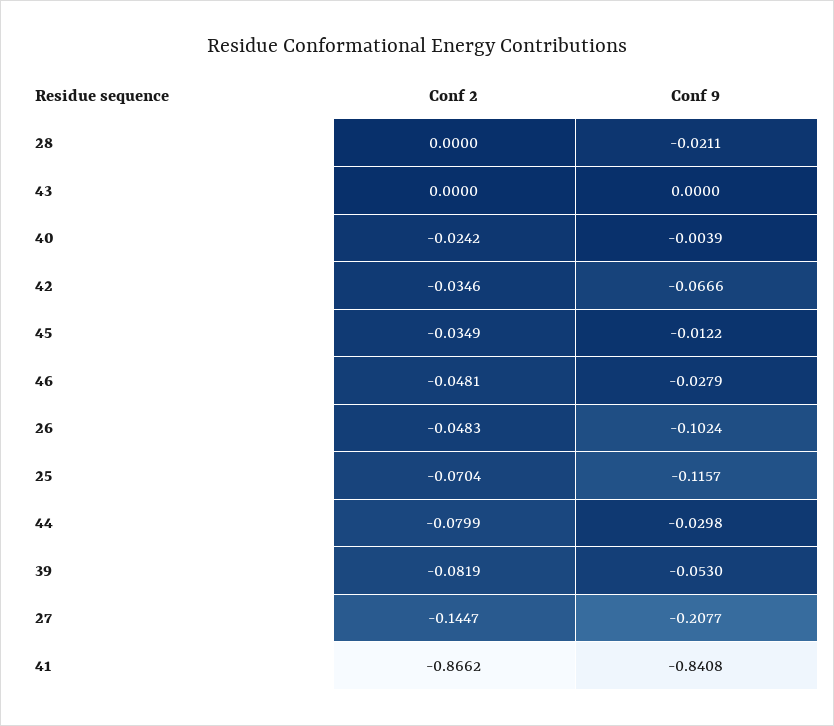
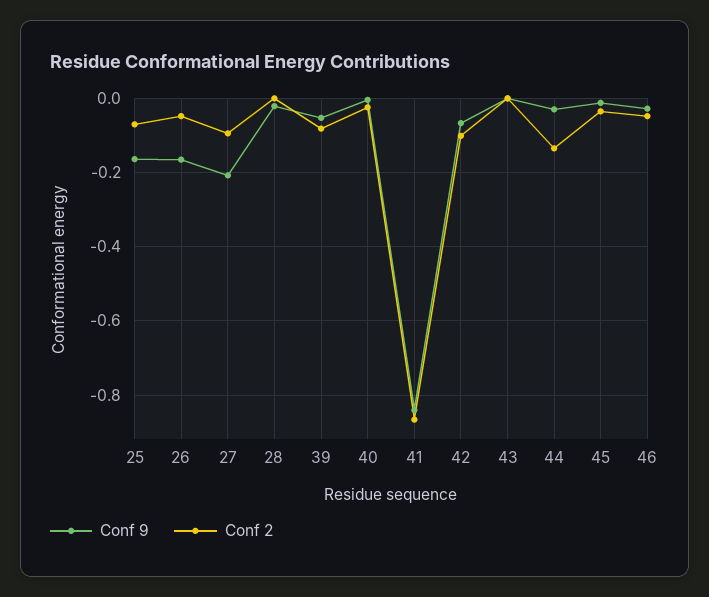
Conf 2, 42: -0.0346 -> -0.1
Conf 9, 26: -0.1024 -> -0.16
Conf 9, 25: -0.1157 -> -0.16
Conf 2, 44: -0.0799 -> -0.14
Conf 2, 27: -0.1447 -> -0.1

